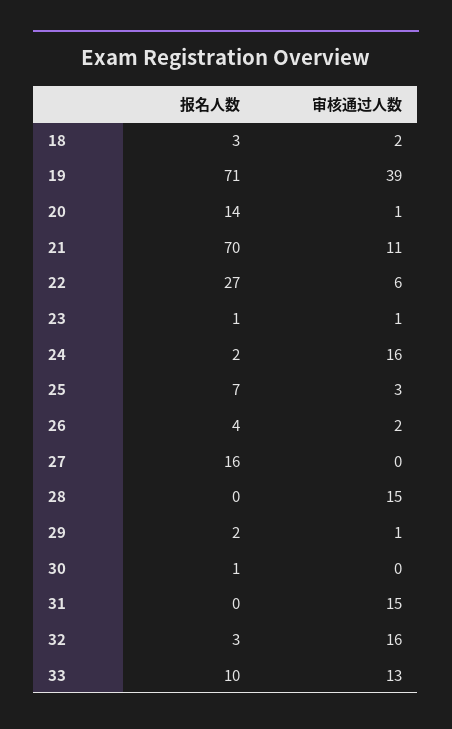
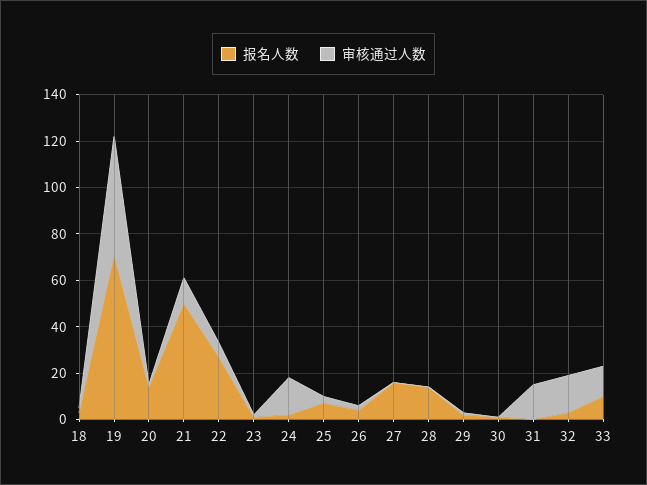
审核通过人数, 19: 39 -> 50
报名人数, 21: 70 -> 50
报名人数, 28: 0 -> 15
审核通过人数, 28: 15 -> 0

